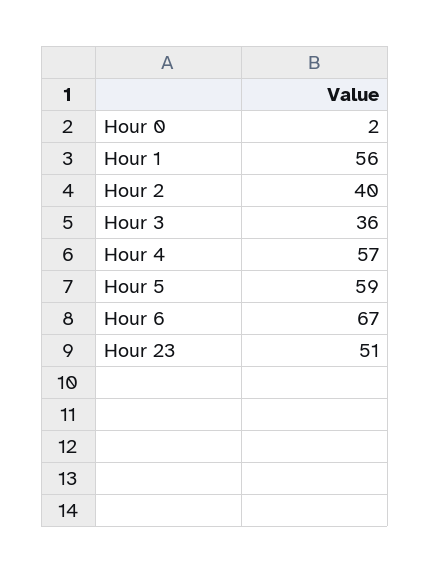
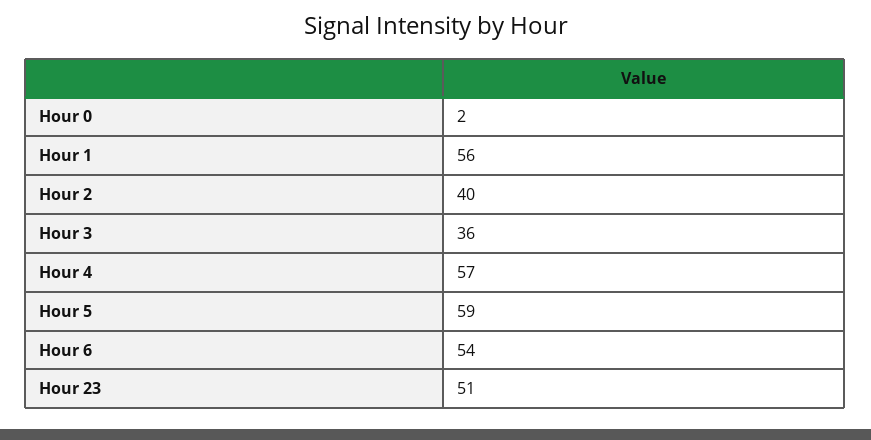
Hour 6: 67 -> 54

